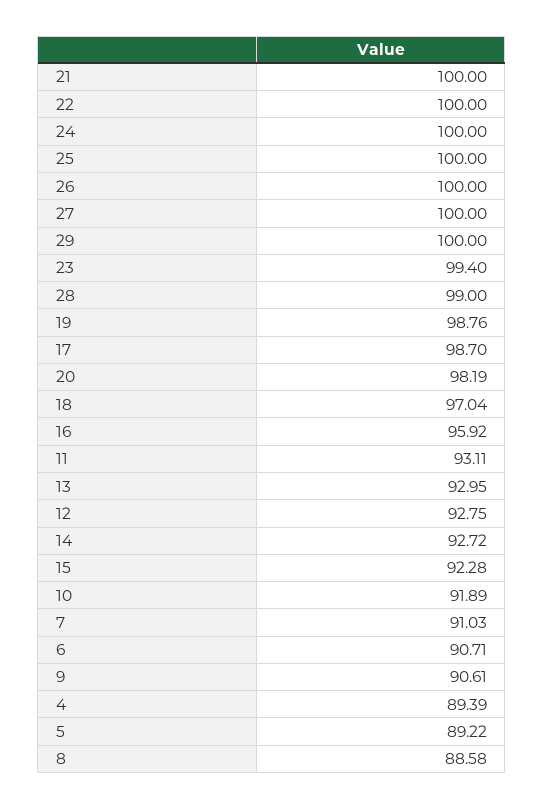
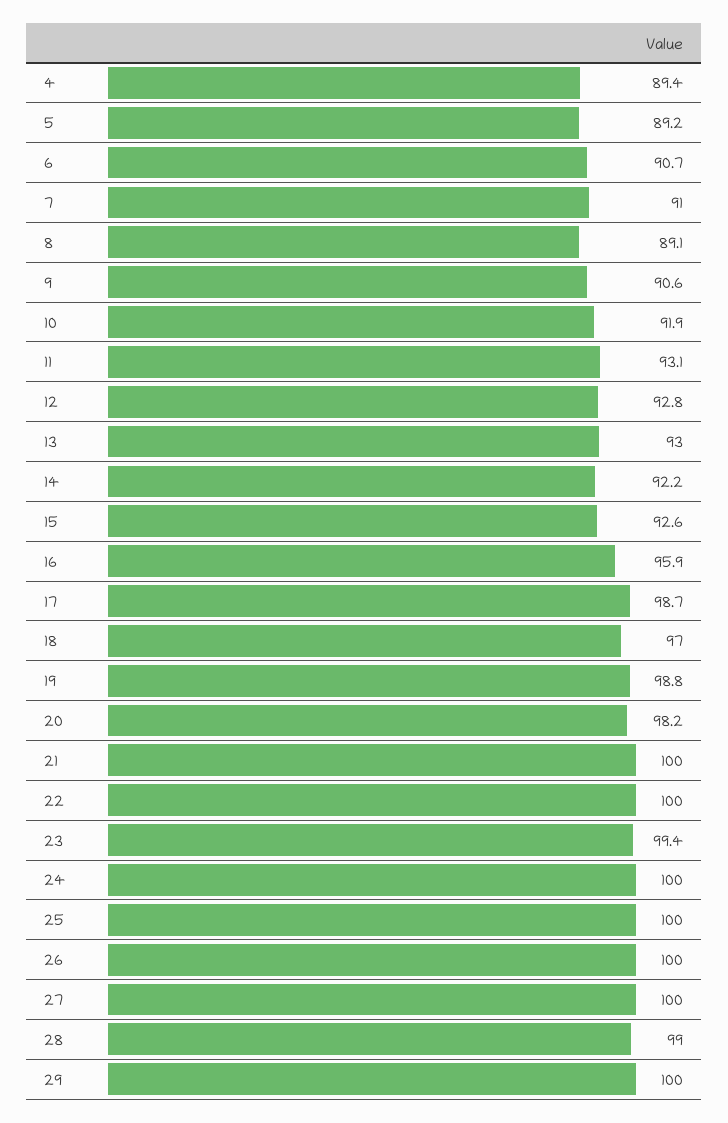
14: 92.72 -> 92.2
15: 92.28 -> 92.6
8: 88.58 -> 89.1

